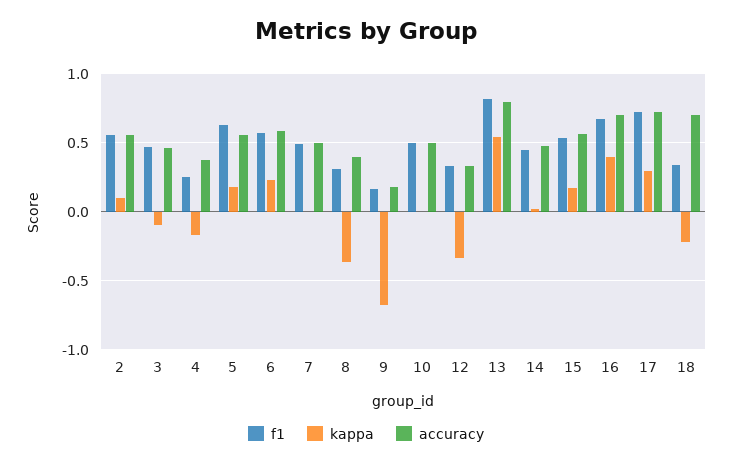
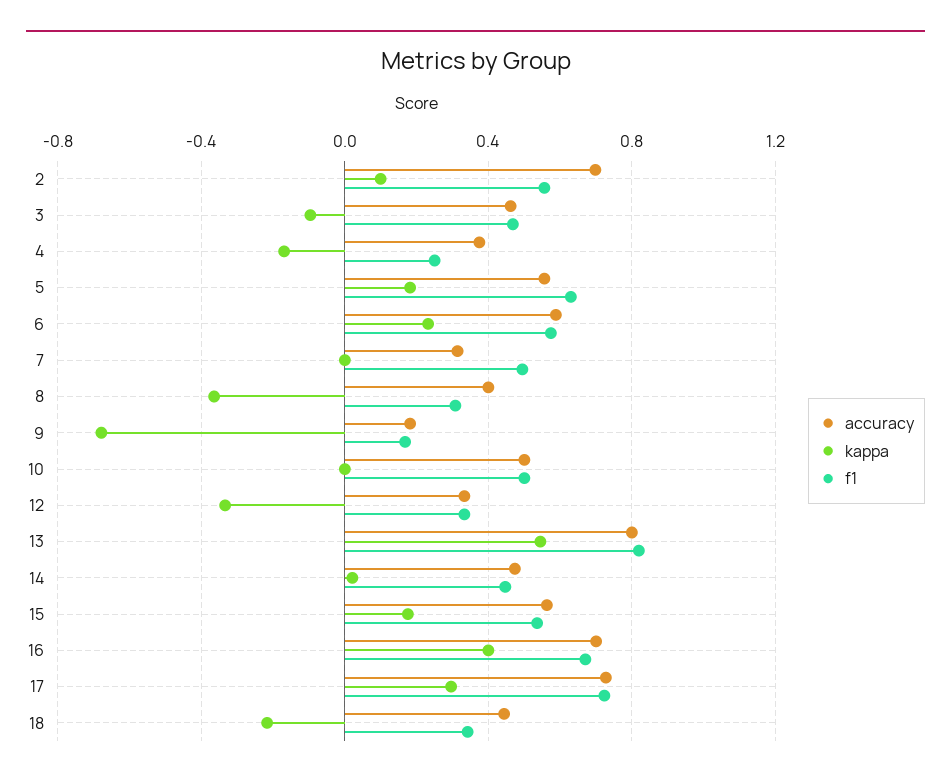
accuracy, 2: 0.55 -> 0.7
accuracy, 7: 0.5 -> 0.3
accuracy, 18: 0.7 -> 0.45

